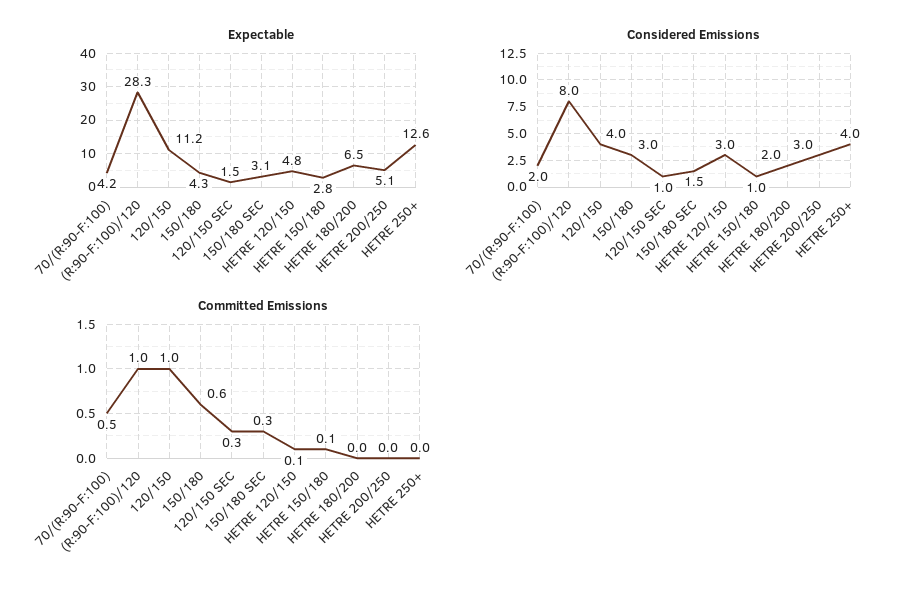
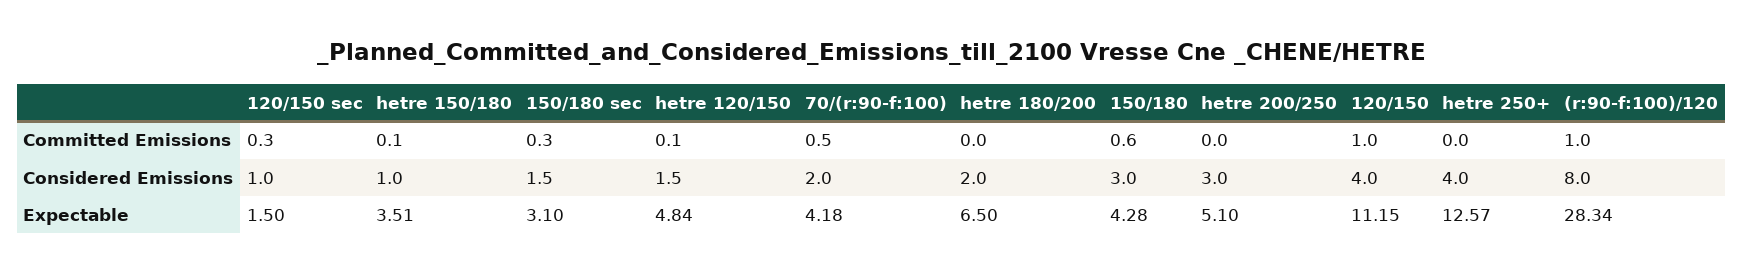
Expectable, HETRE 150/180: 2.8 -> 3.51
Considered Emissions, HETRE 120/150: 3 -> 1.5

